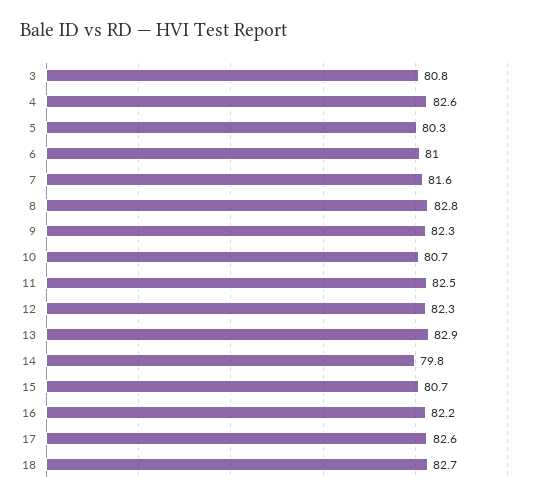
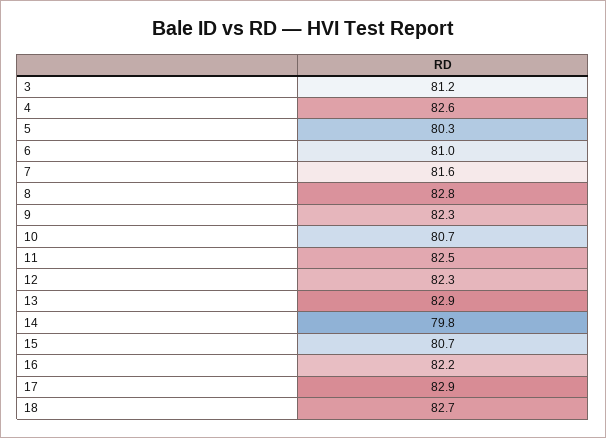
3: 80.8 -> 81.2
17: 82.6 -> 82.9

